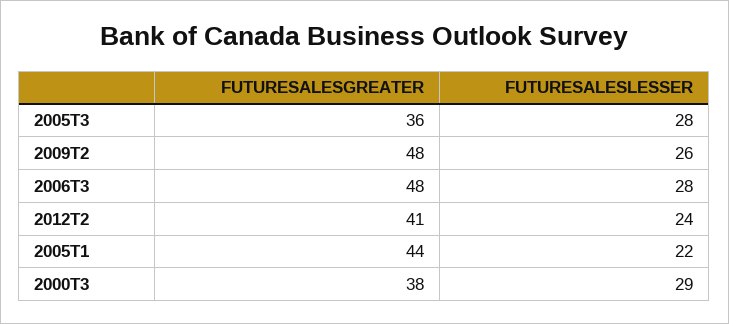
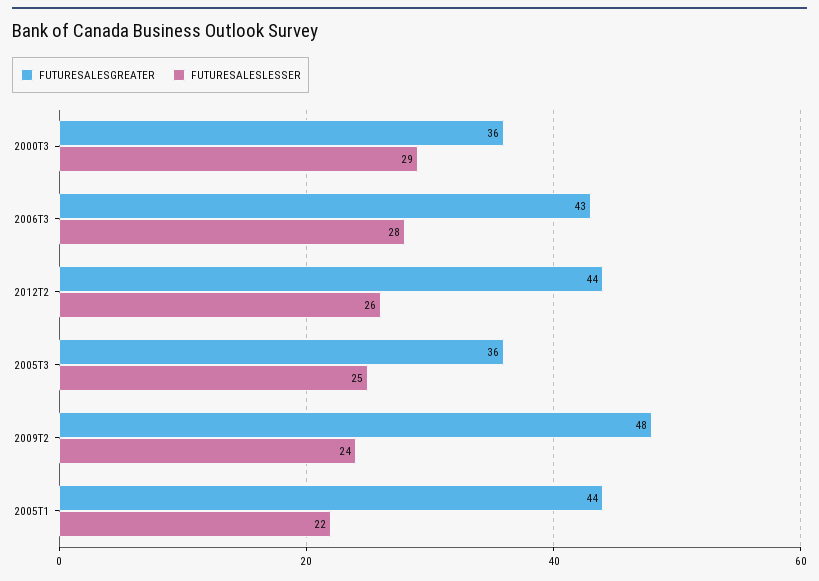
FUTURESALESLESSER, 2005T3: 28 -> 25
FUTURESALESLESSER, 2009T2: 26 -> 24
FUTURESALESGREATER, 2006T3: 48 -> 43
FUTURESALESGREATER, 2012T2: 41 -> 44
FUTURESALESLESSER, 2012T2: 24 -> 26
FUTURESALESGREATER, 2000T3: 38 -> 36

